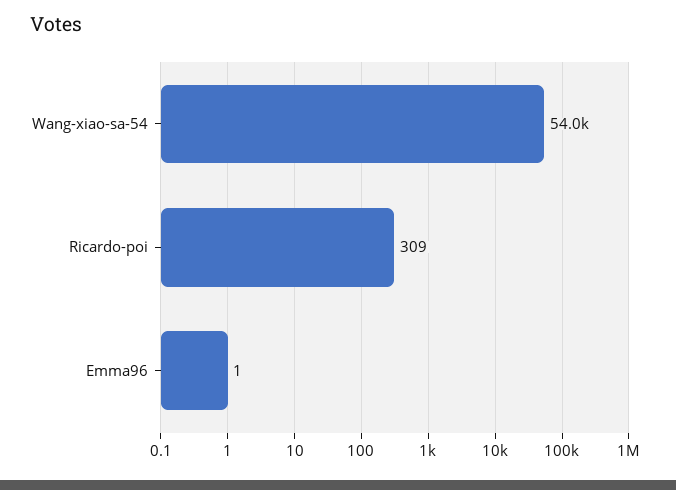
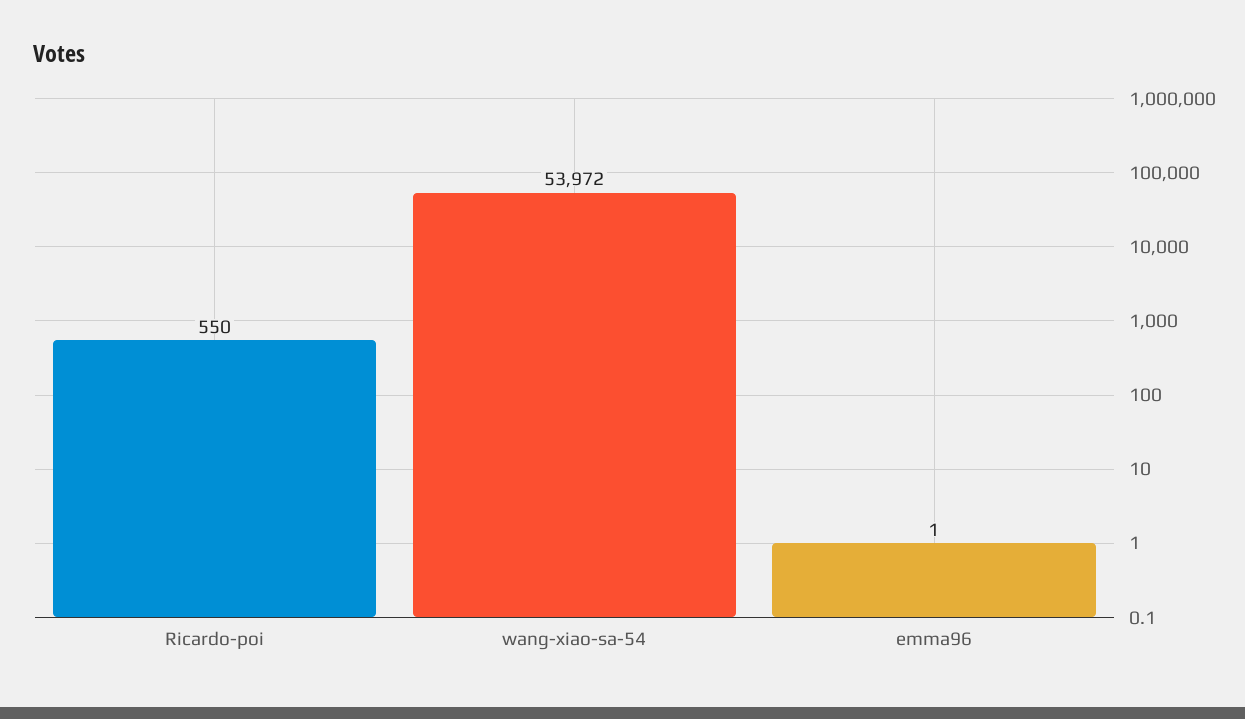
Ricardo-poi: 309 -> 550

